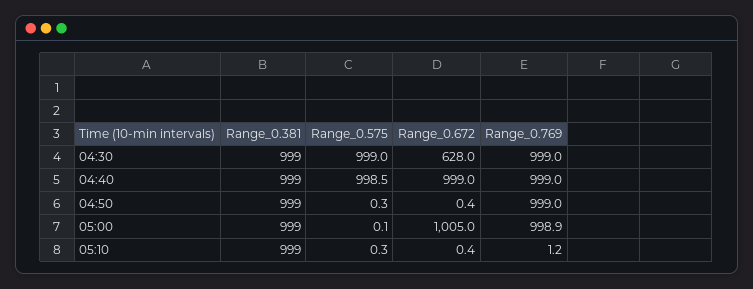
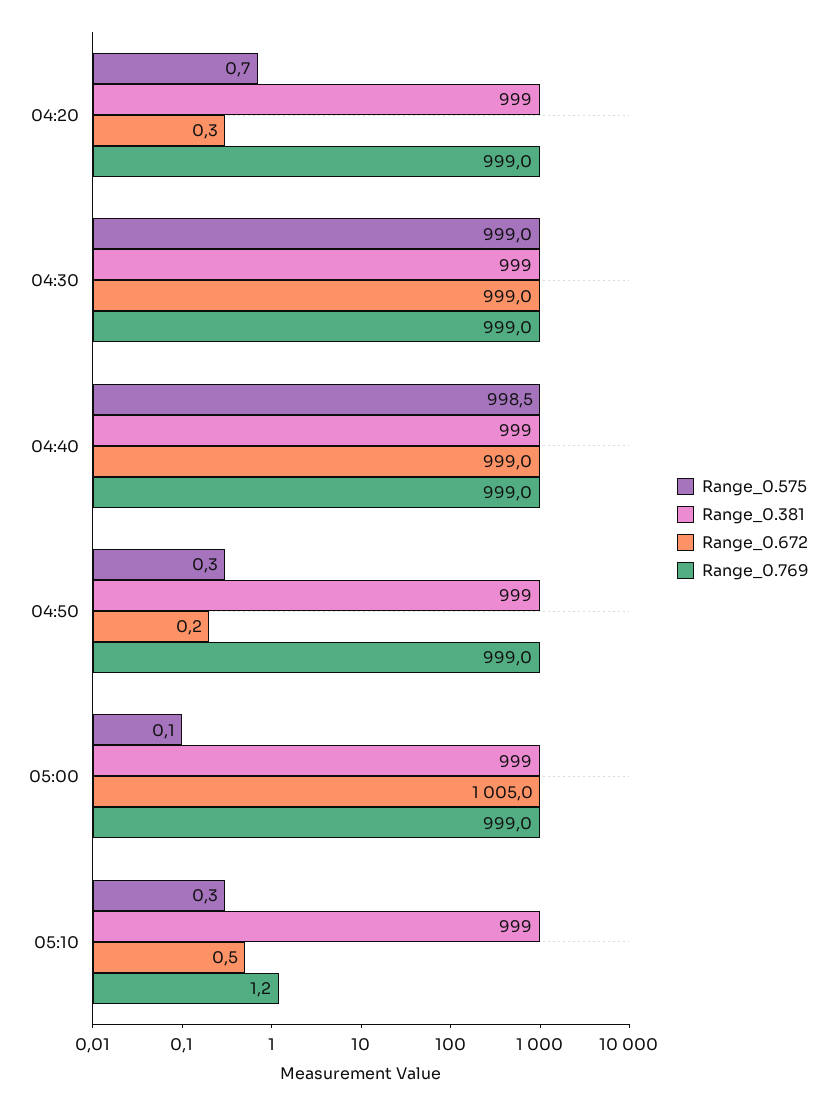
Range_0.672, 04:30: 628 -> 999
Range_0.672, 04:50: 0.4 -> 0.2
Range_0.769, 05:00: 998.9 -> 999
Range_0.672, 05:10: 0.4 -> 0.5
Range_0.575, 04:20: none -> 0.7
Range_0.381, 04:20: none -> 999
Range_0.672, 04:20: none -> 0.3
Range_0.769, 04:20: none -> 999

